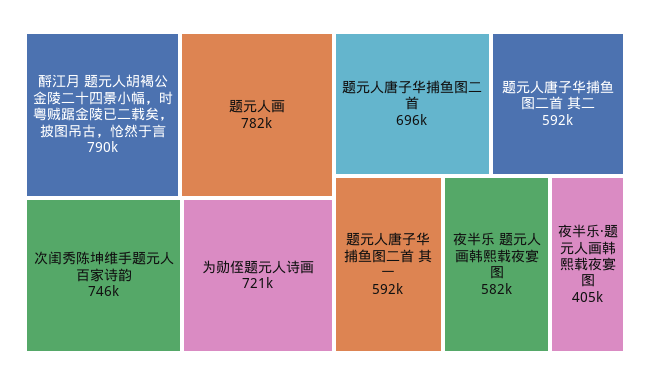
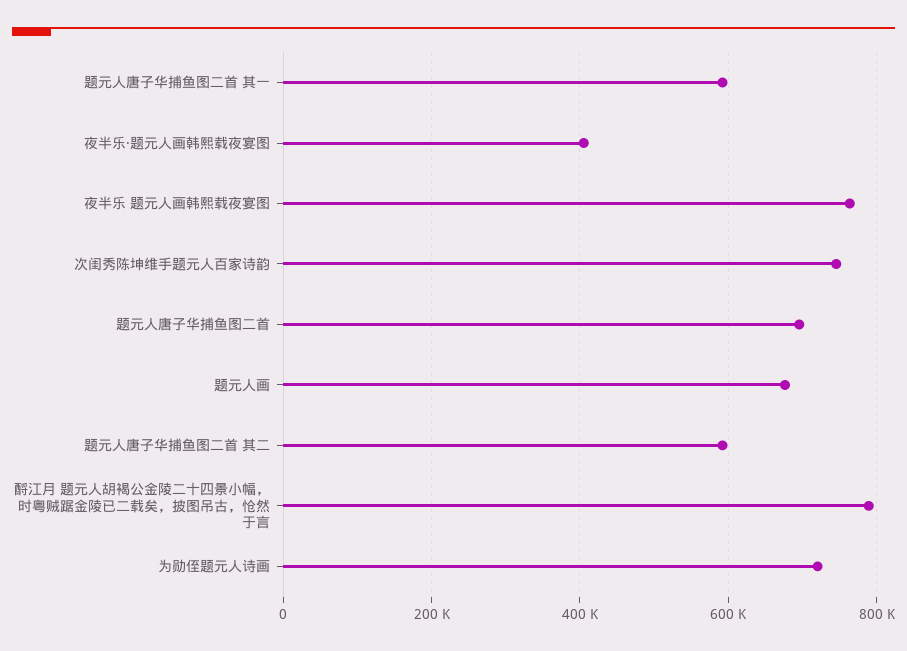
题元人画: 782000 -> 680000
夜半乐 题元人画韩熙载夜宴图: 582000 -> 760000

